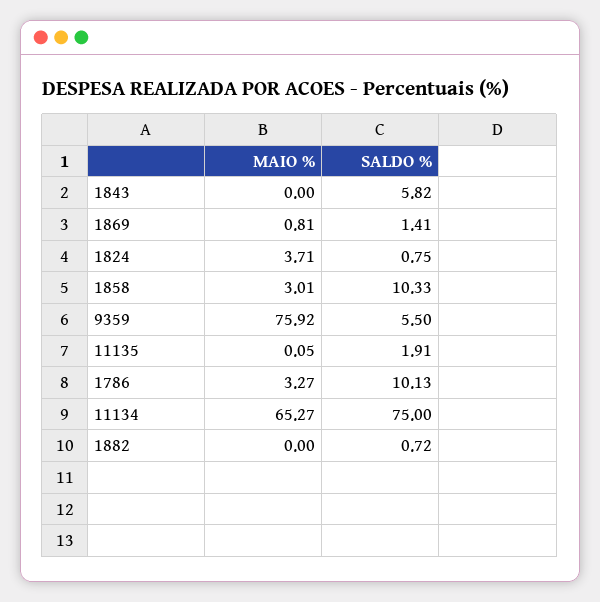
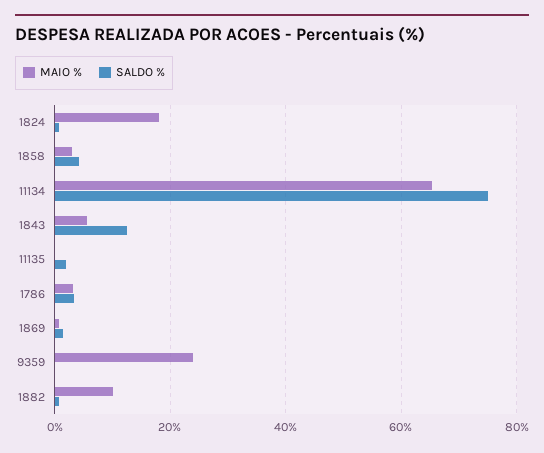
MAIO %, 1843: 0 -> 6
SALDO %, 1843: 5.82 -> 12
MAIO %, 1824: 3.71 -> 18
SALDO %, 1858: 10.33 -> 4
MAIO %, 9359: 75.92 -> 24
SALDO %, 9359: 5.5 -> 0
SALDO %, 1786: 10.13 -> 4
MAIO %, 1882: 0 -> 10

